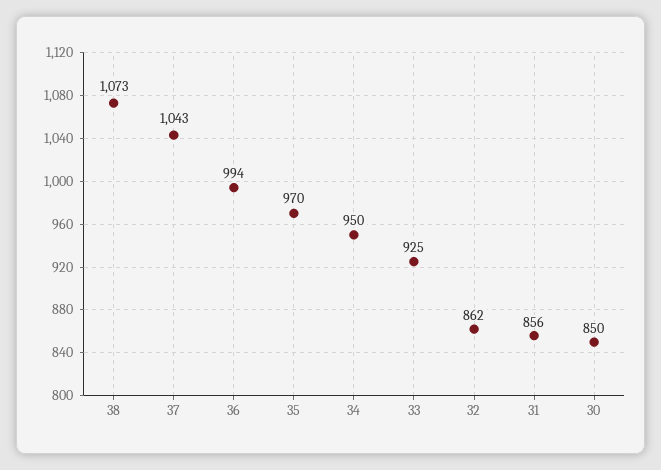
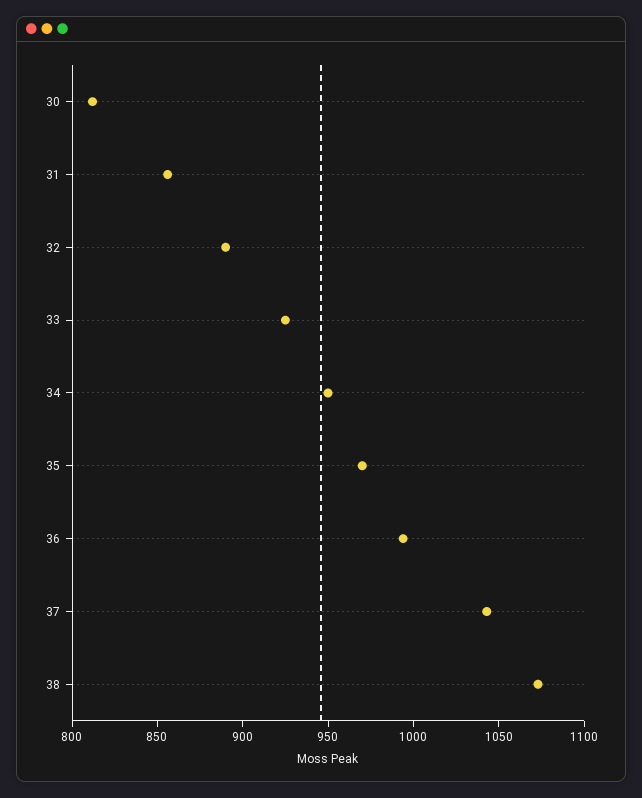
32: 862 -> 890
30: 850 -> 810

